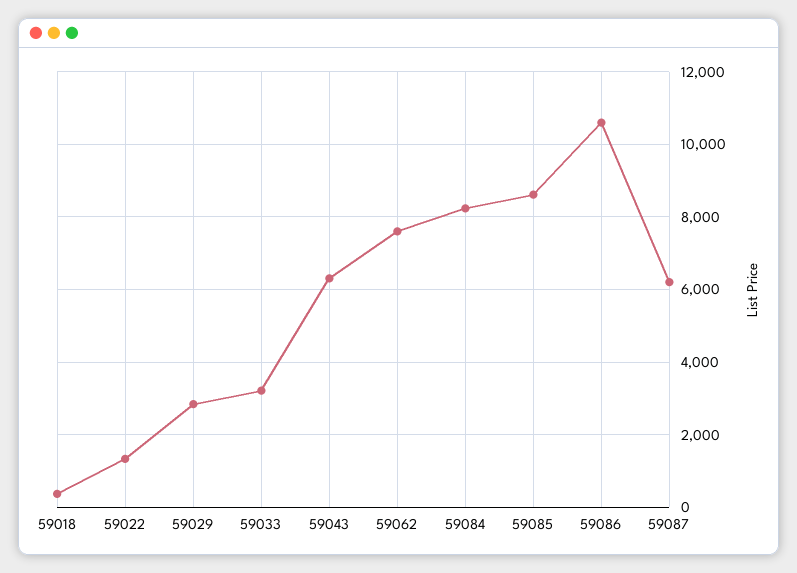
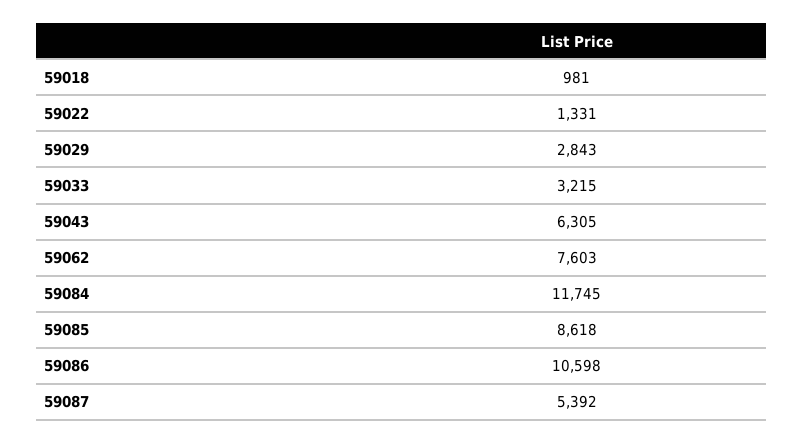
59018: 400 -> 981
59084: 8200 -> 11745
59087: 6200 -> 5392

